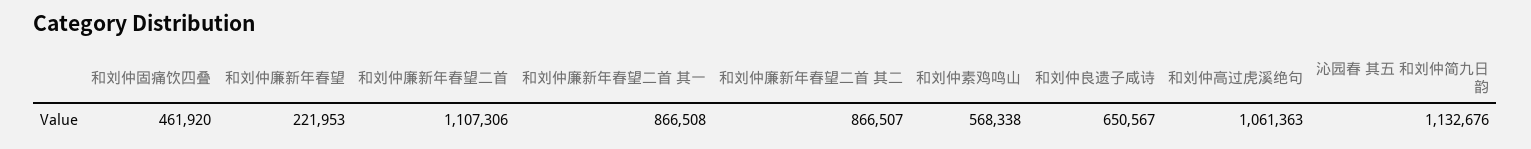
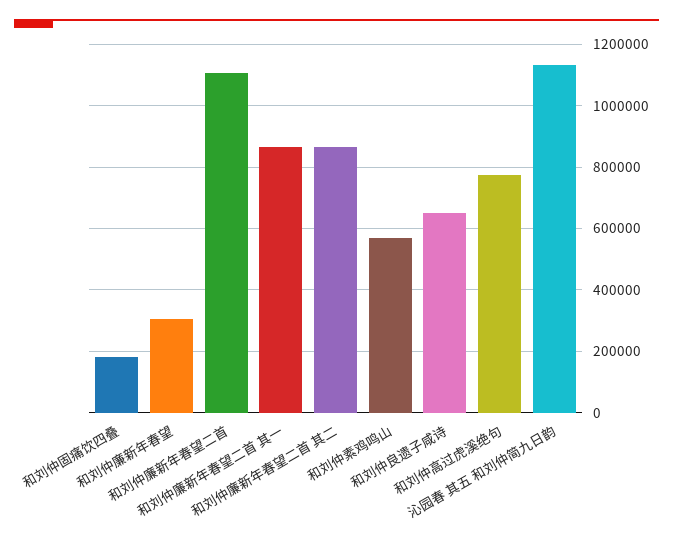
和刘仲固痛饮四叠: 461920 -> 180000
和刘仲廉新年春望: 221953 -> 300000
和刘仲高过虎溪绝句: 1061363 -> 780000

